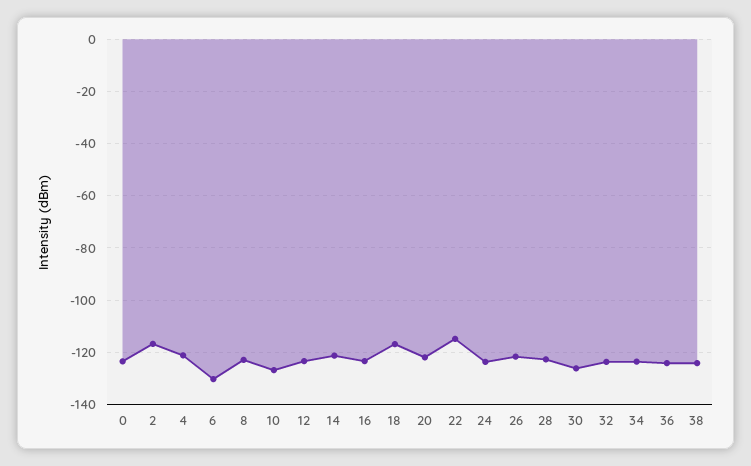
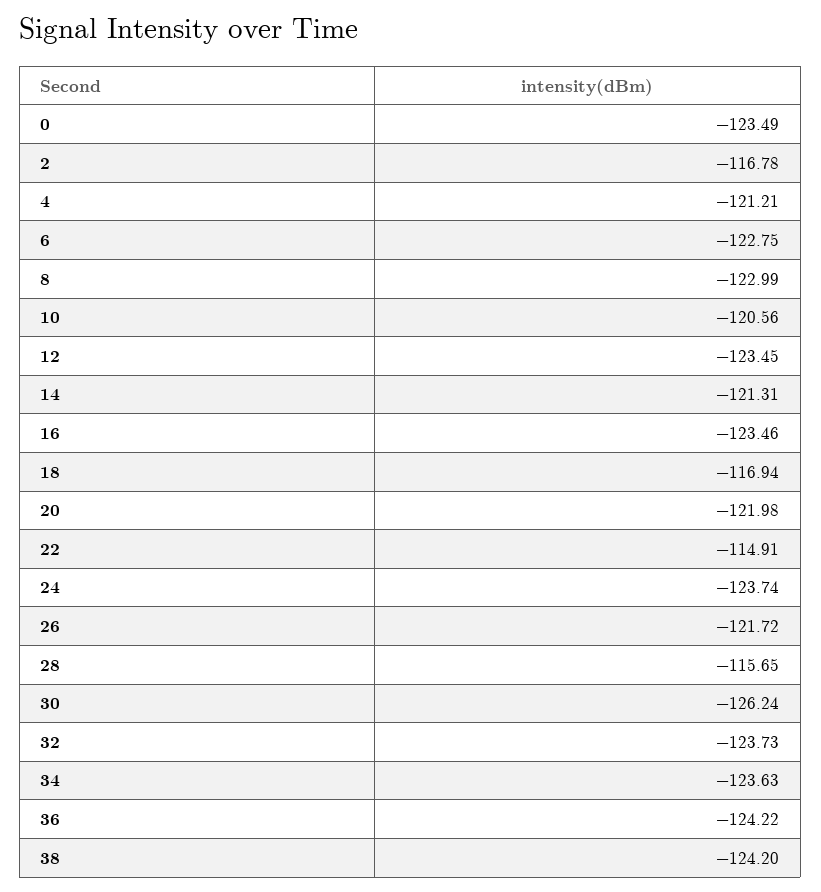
6: -130 -> -122.75
10: -127.5 -> -120.56
28: -122.5 -> -115.65

